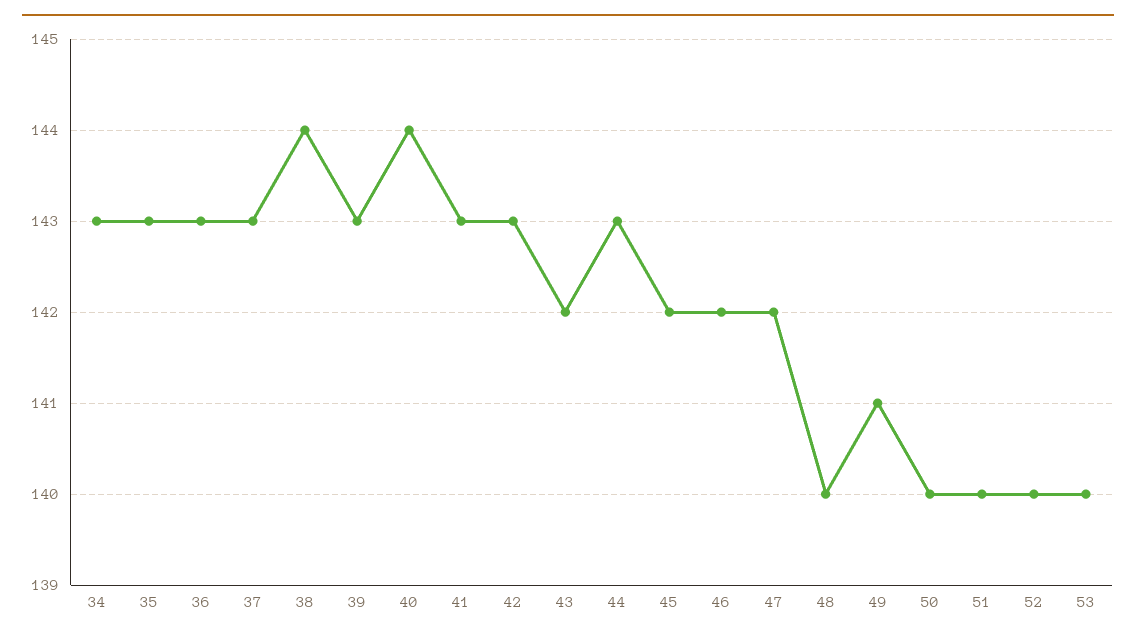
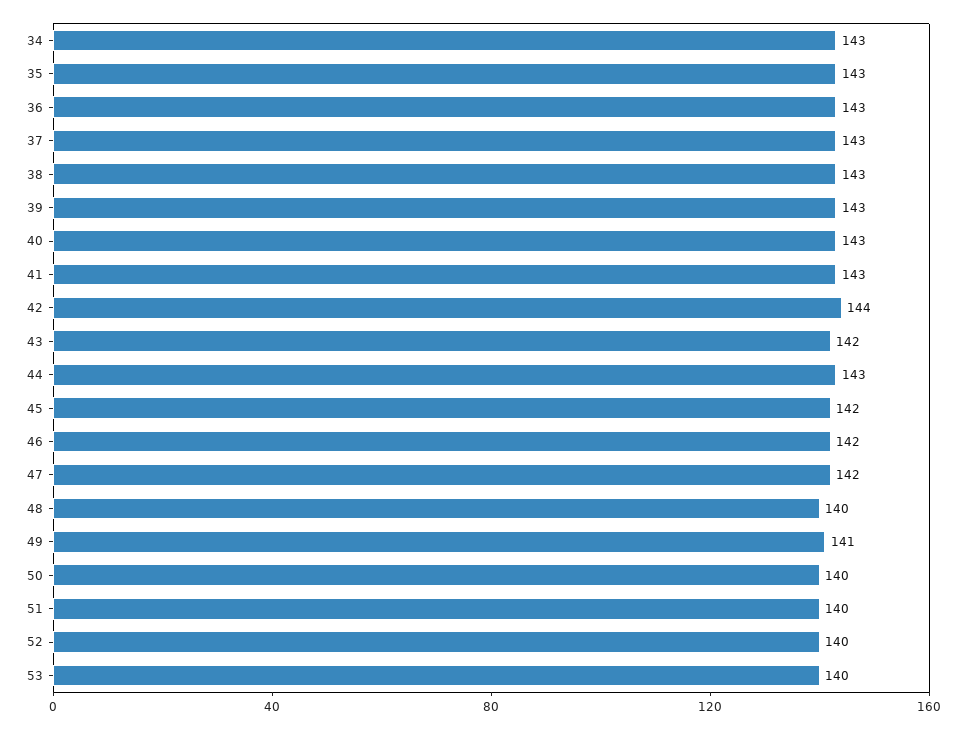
38: 144 -> 143
40: 144 -> 143
42: 143 -> 144

